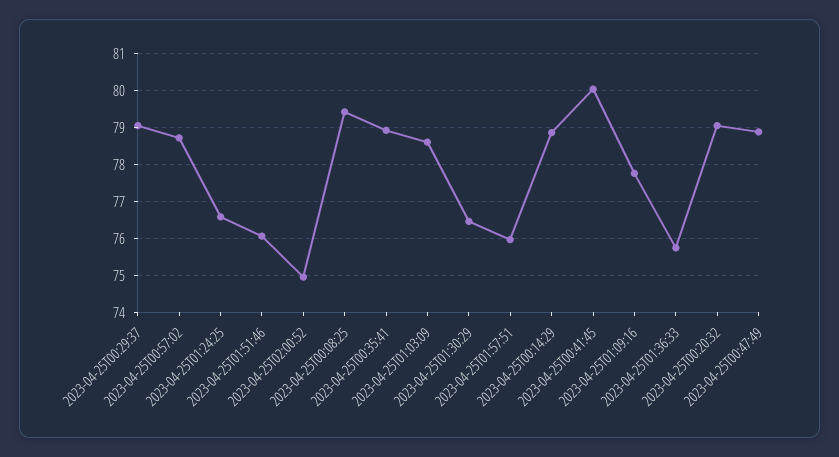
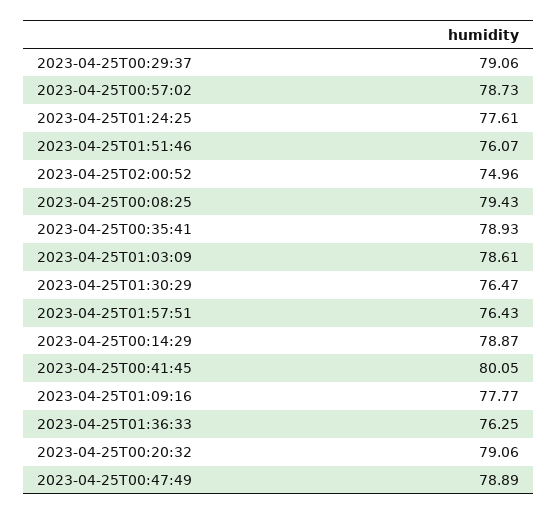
2023-04-25T01:24:25: 76.6 -> 77.61
2023-04-25T01:57:51: 76 -> 76.43
2023-04-25T01:36:33: 75.8 -> 76.25

